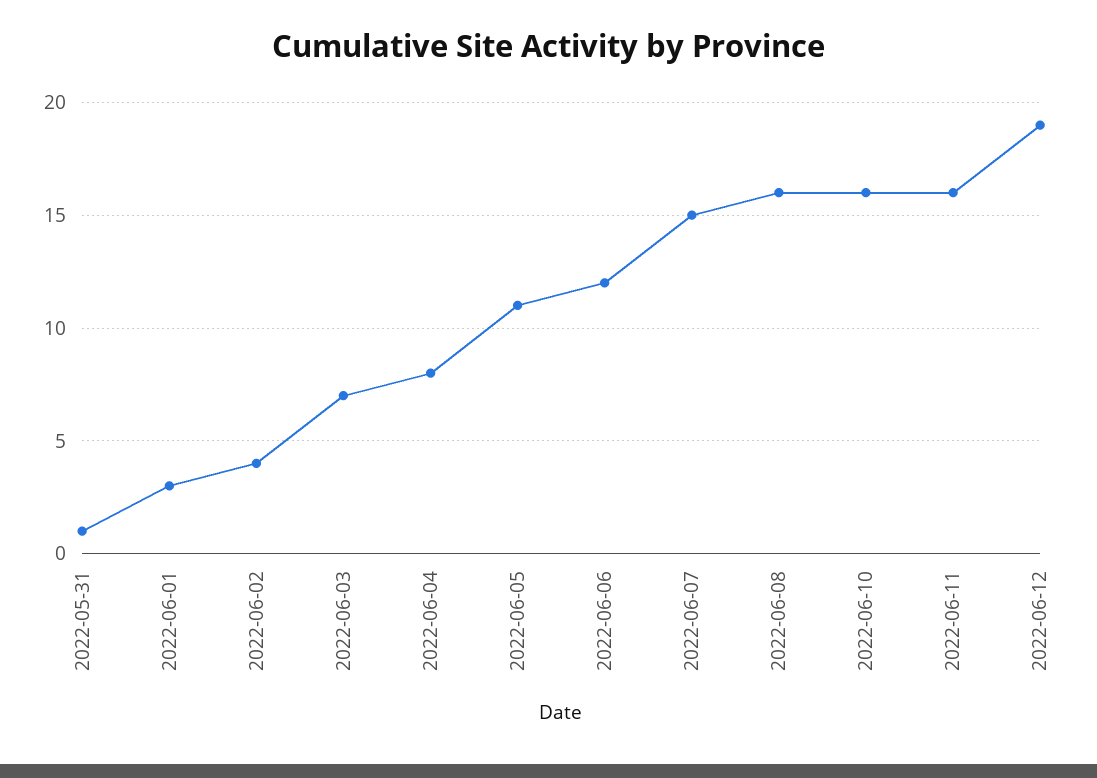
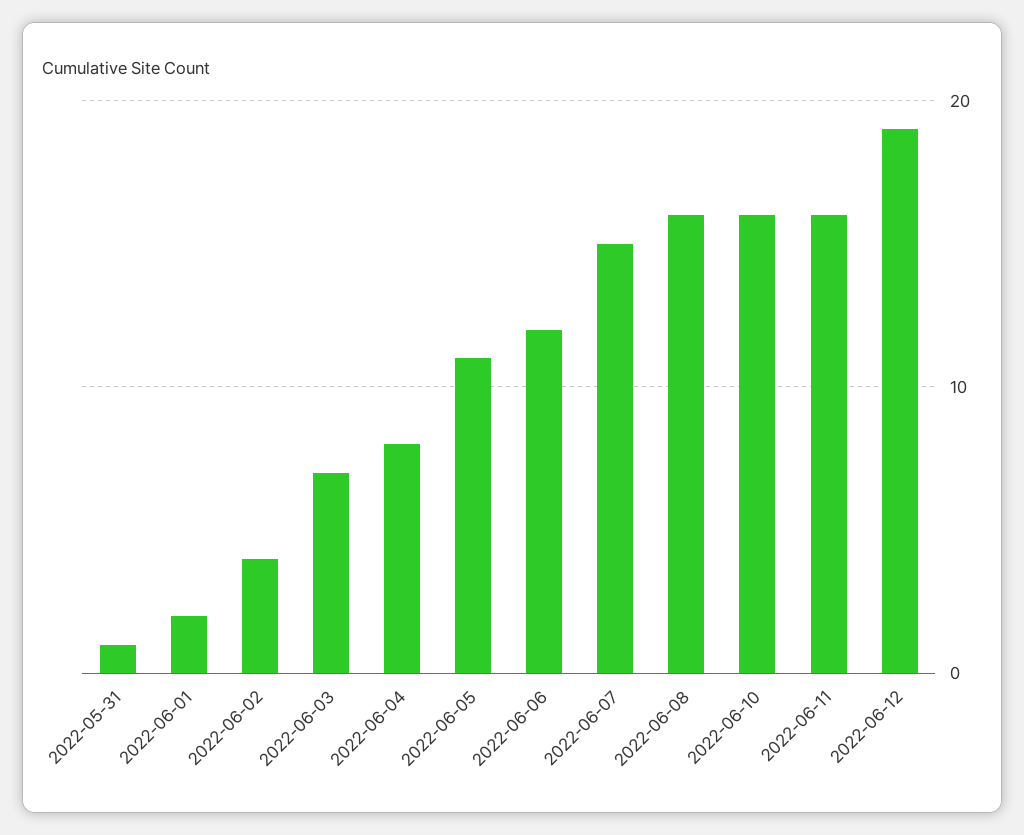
2022-06-01: 3 -> 2

